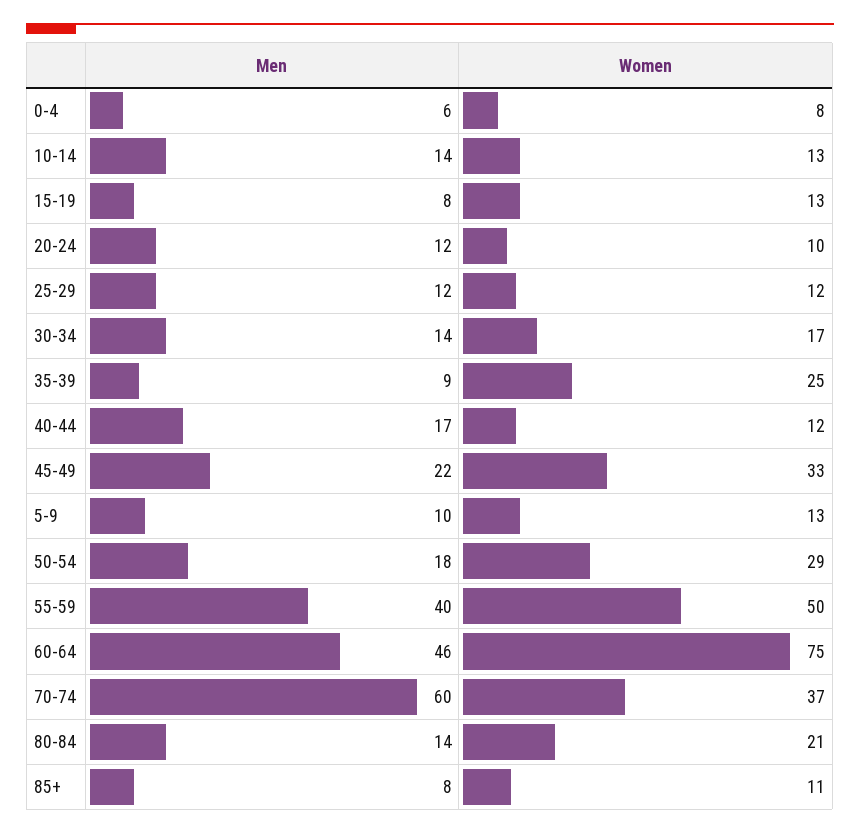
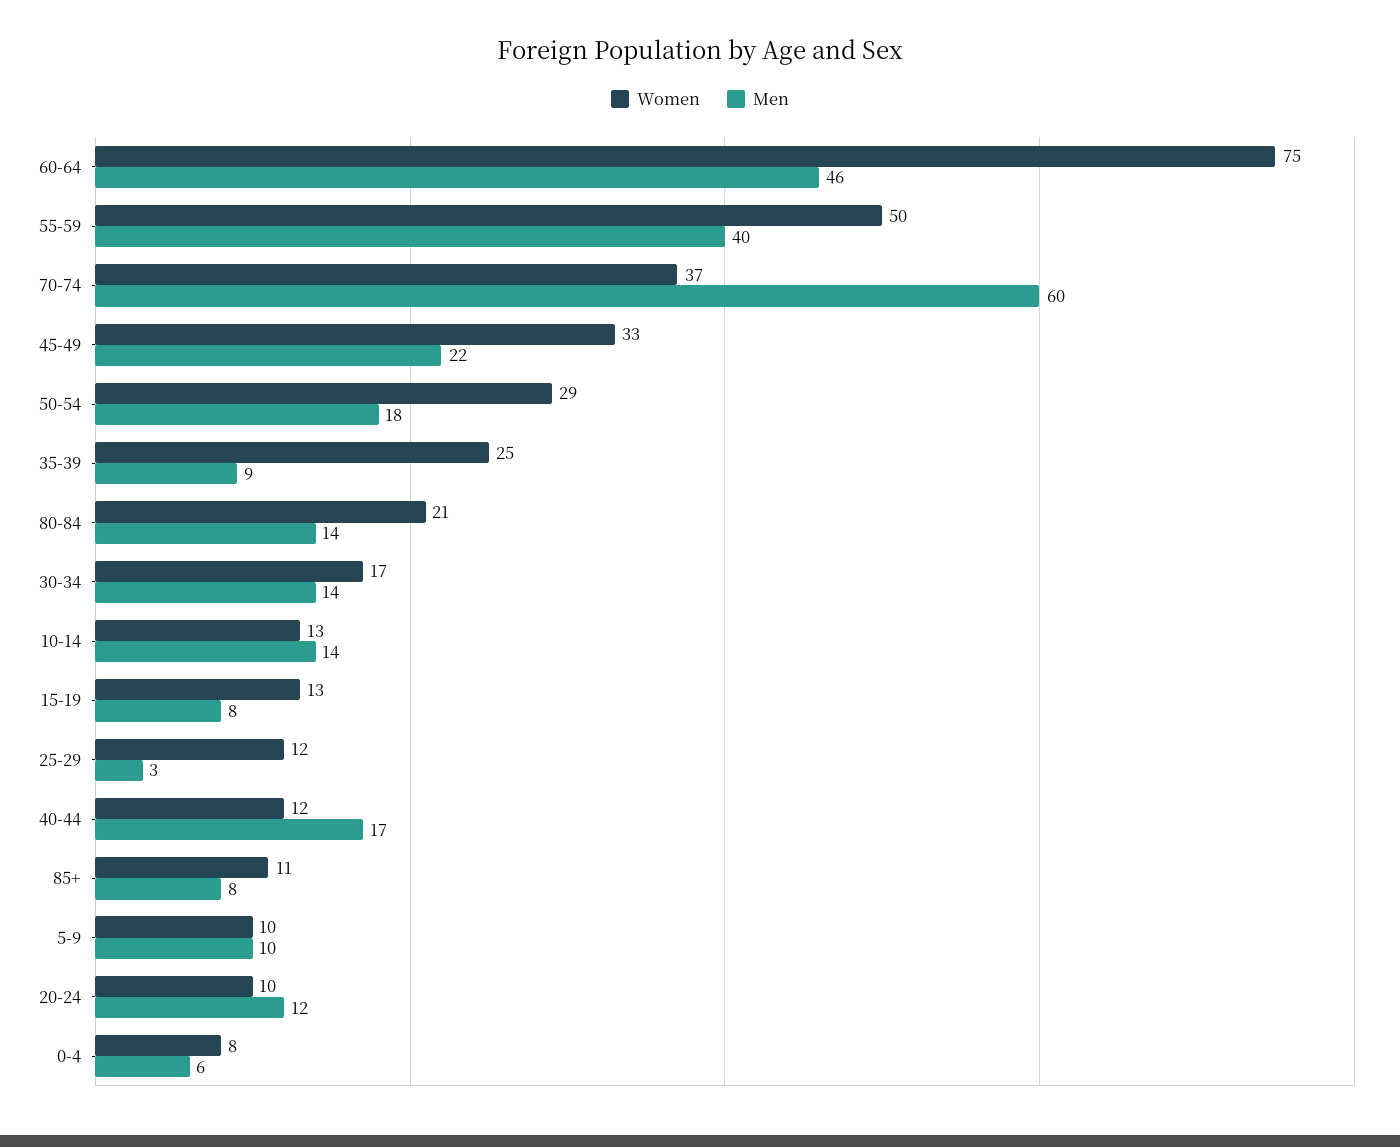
Men, 25-29: 12 -> 3
Women, 5-9: 13 -> 10

